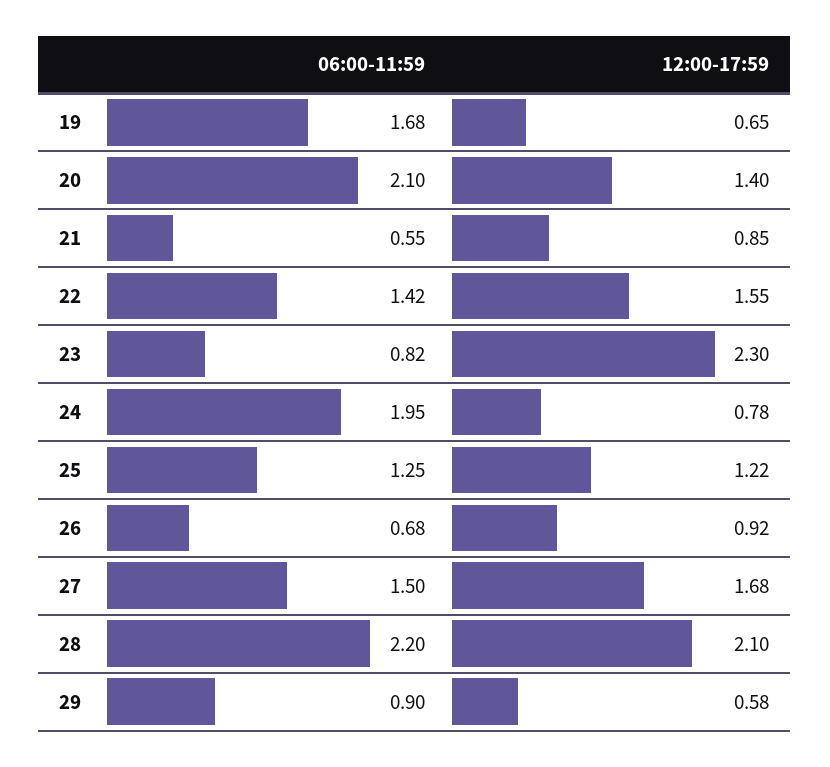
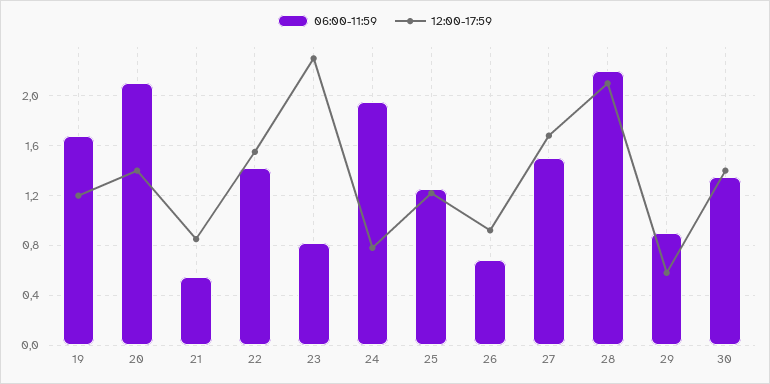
12:00-17:59, 19: 0.65 -> 1.2
06:00-11:59, 30: none -> 1.35
12:00-17:59, 30: none -> 1.4

